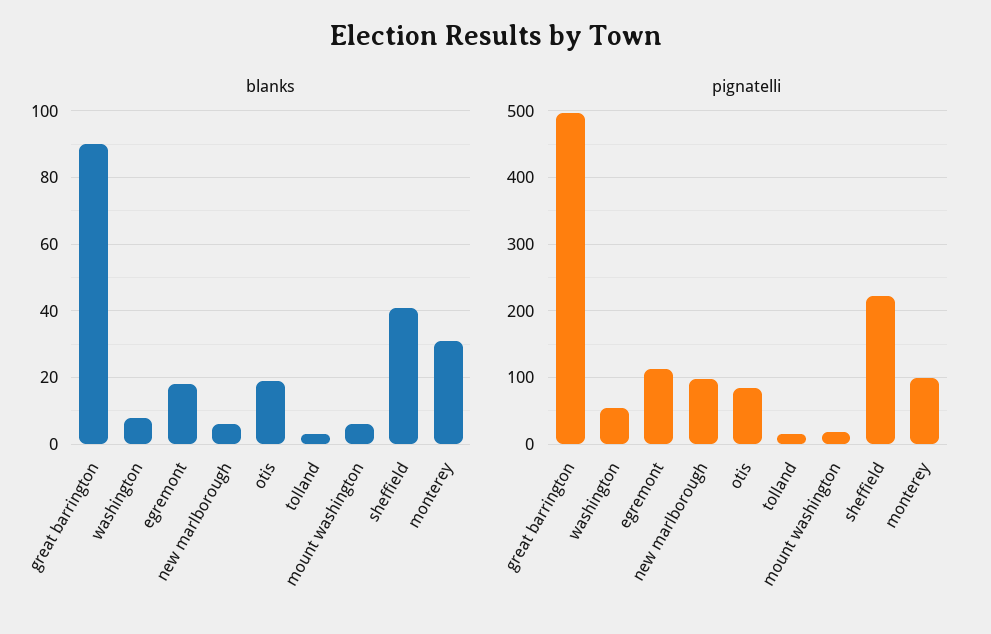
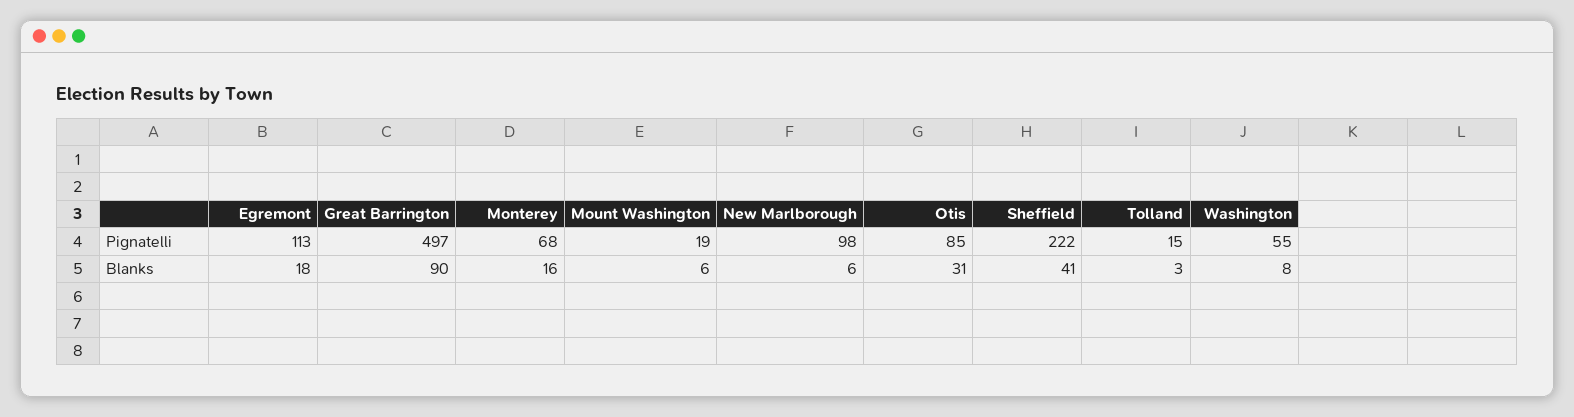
blanks, otis: 20 -> 31
blanks, monterey: 30 -> 16
pignatelli, monterey: 100 -> 68

